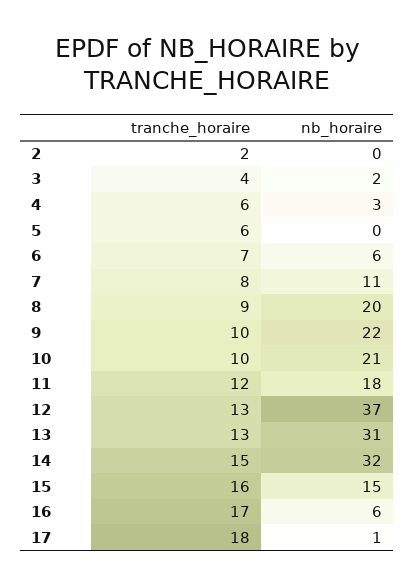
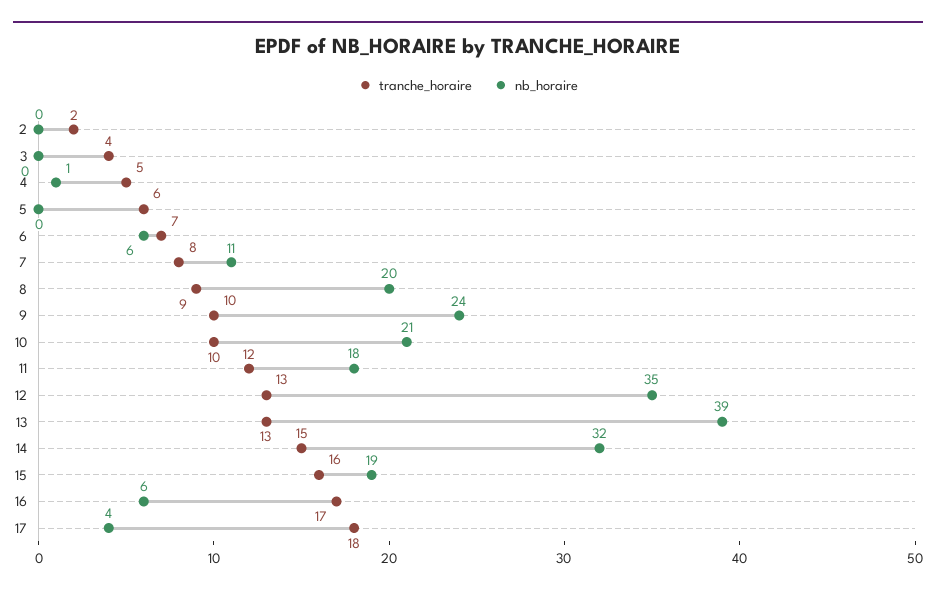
nb_horaire, 3: 2 -> 0
tranche_horaire, 4: 6 -> 5
nb_horaire, 4: 3 -> 1
nb_horaire, 9: 22 -> 24
nb_horaire, 12: 37 -> 35
nb_horaire, 13: 31 -> 39
nb_horaire, 15: 15 -> 19
nb_horaire, 17: 1 -> 4

